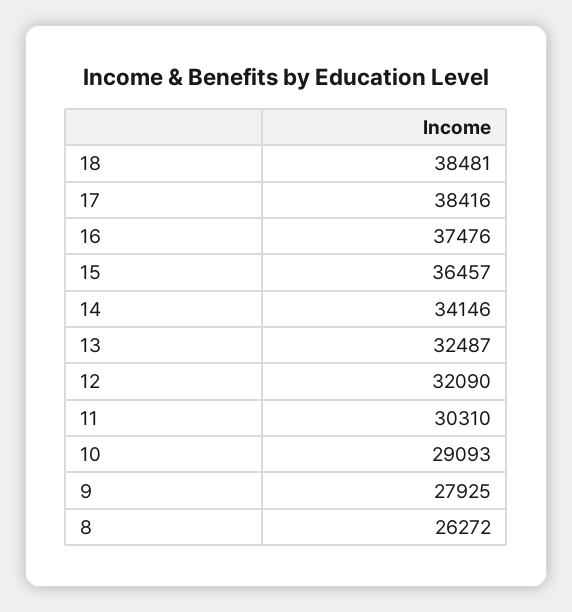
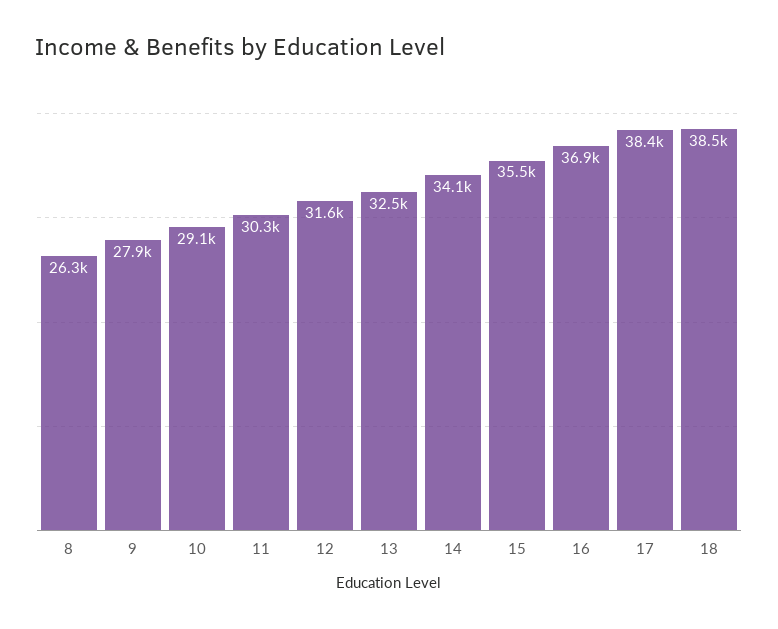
16: 37476 -> 36900
15: 36457 -> 35500
12: 32090 -> 31600

